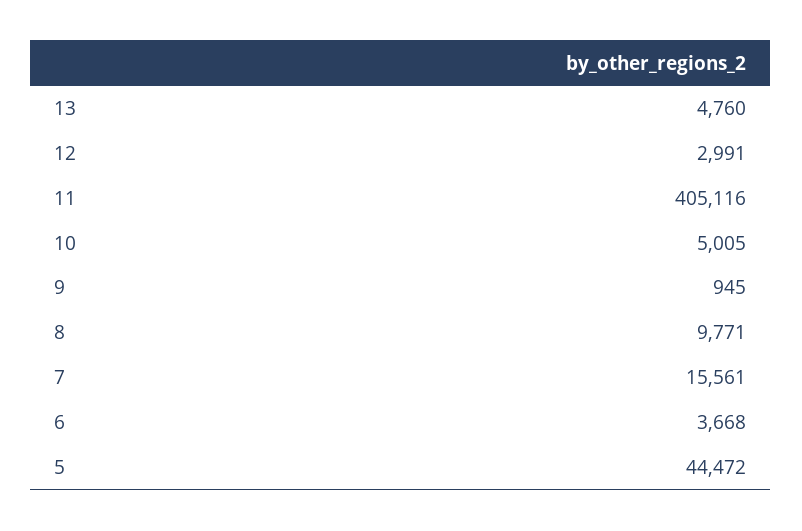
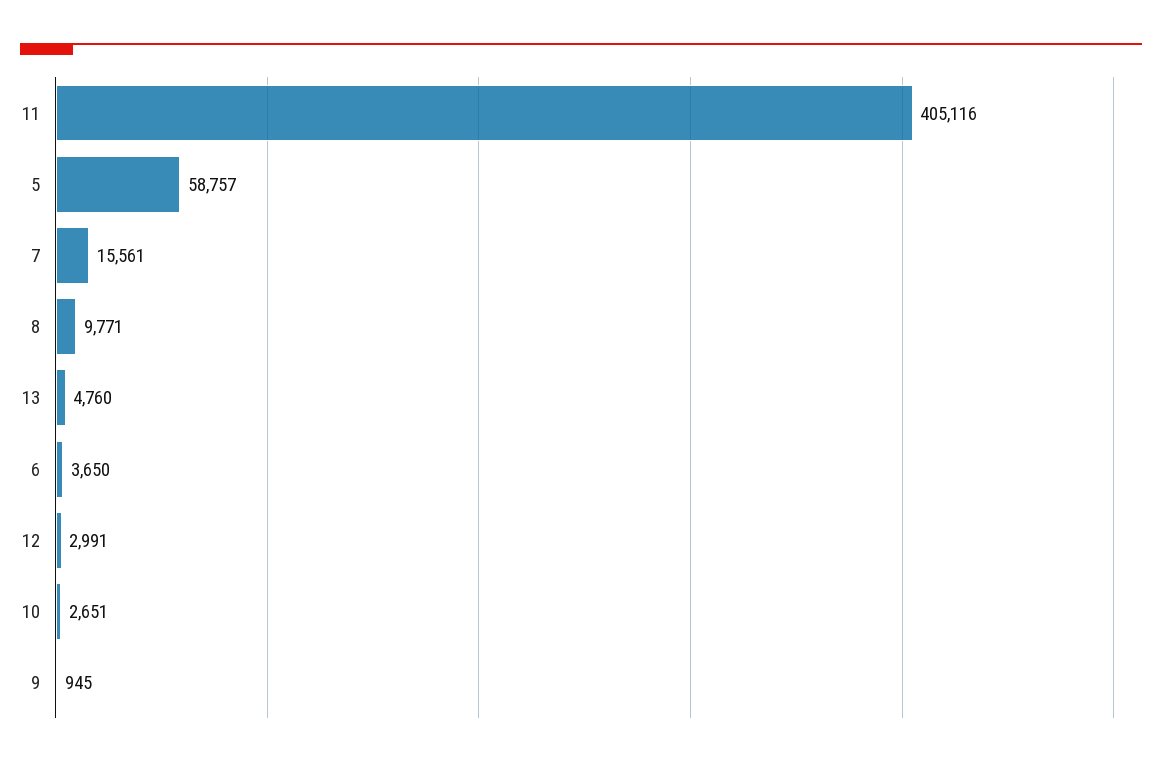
10: 5005 -> 2651
6: 3668 -> 3650
5: 44472 -> 58757

